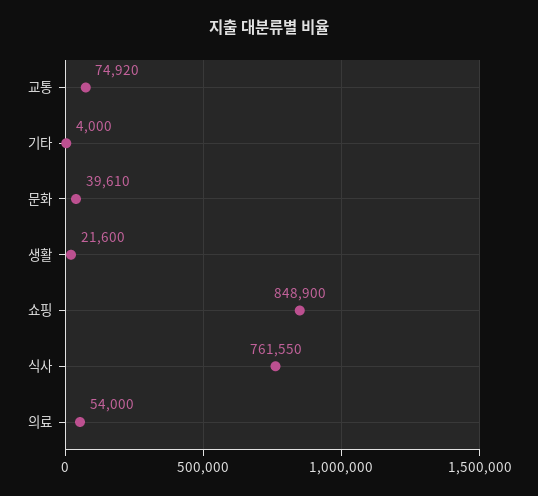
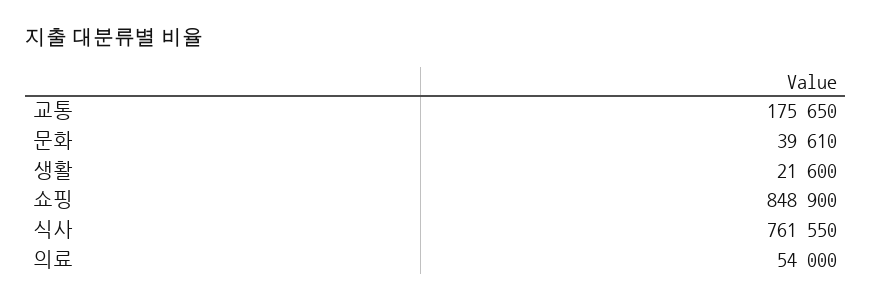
교통: 74920 -> 175650
기타: 4000 -> none

